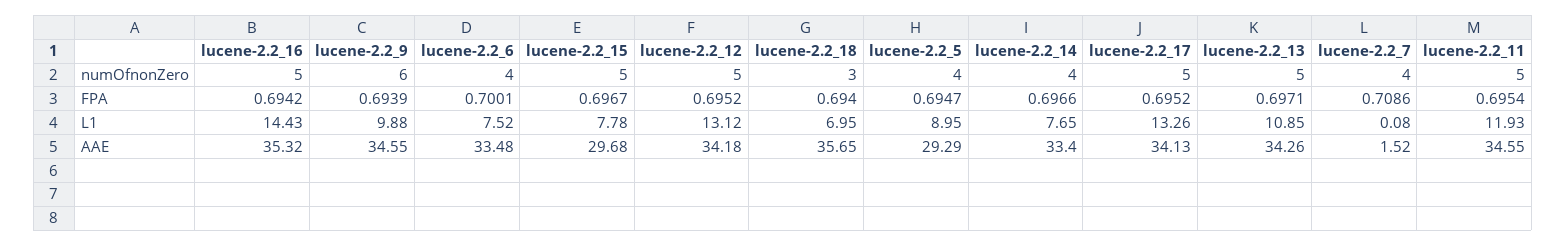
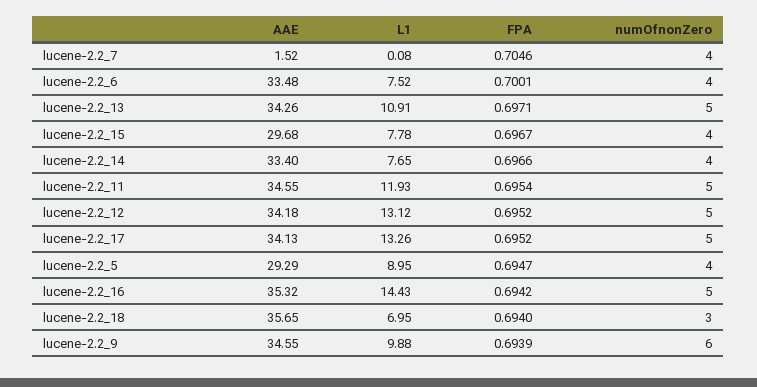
lucene-2.2_15, numOfnonZero: 5 -> 4
lucene-2.2_7, FPA: 0.7086 -> 0.7046
lucene-2.2_13, L1: 10.85 -> 10.91

